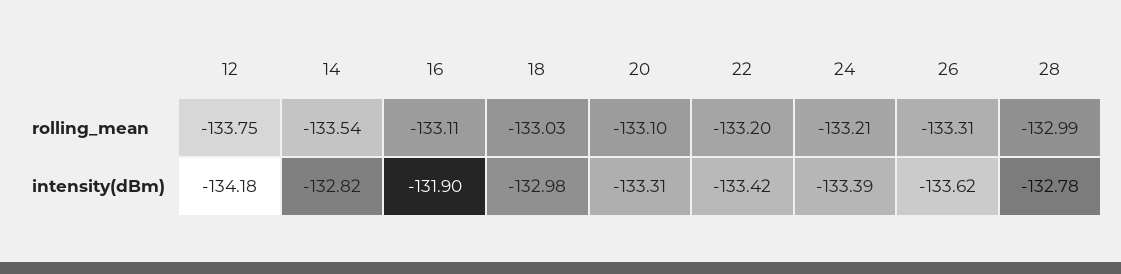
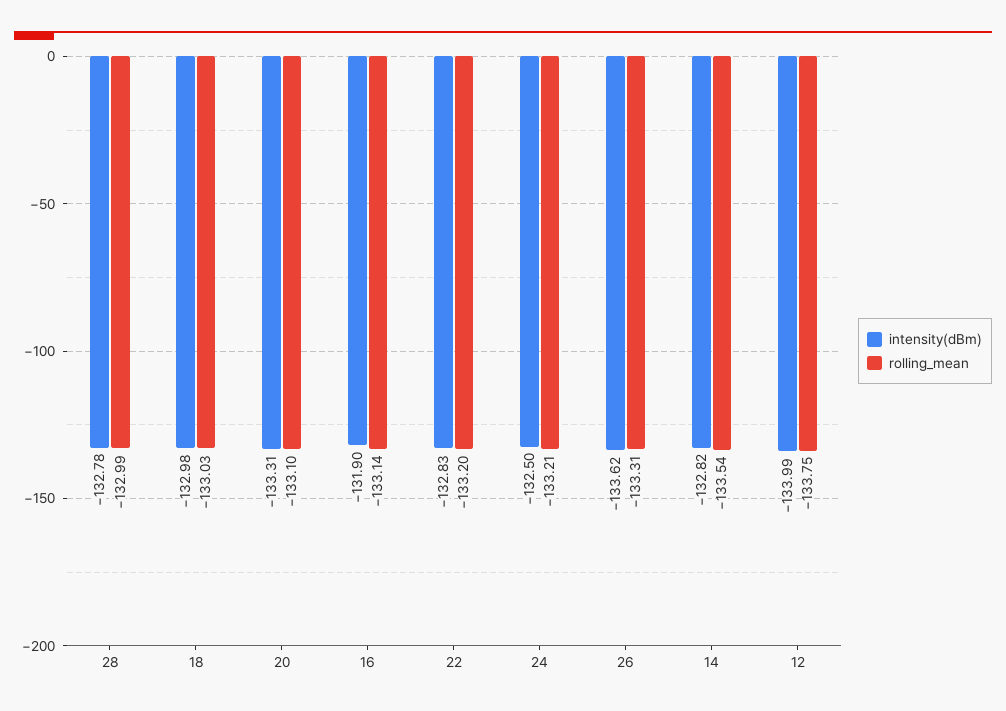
rolling_mean, 16: -133.11 -> -133.14
intensity(dBm), 12: -134.18 -> -133.99
intensity(dBm), 22: -133.42 -> -132.83
intensity(dBm), 24: -133.39 -> -132.5

